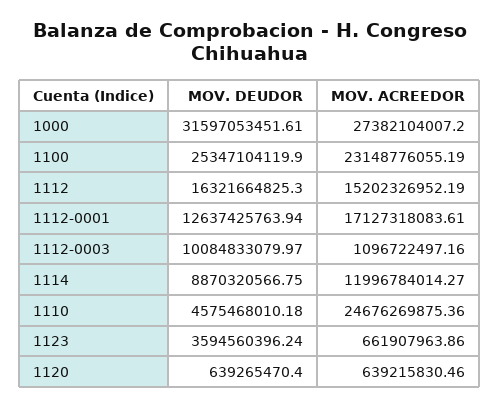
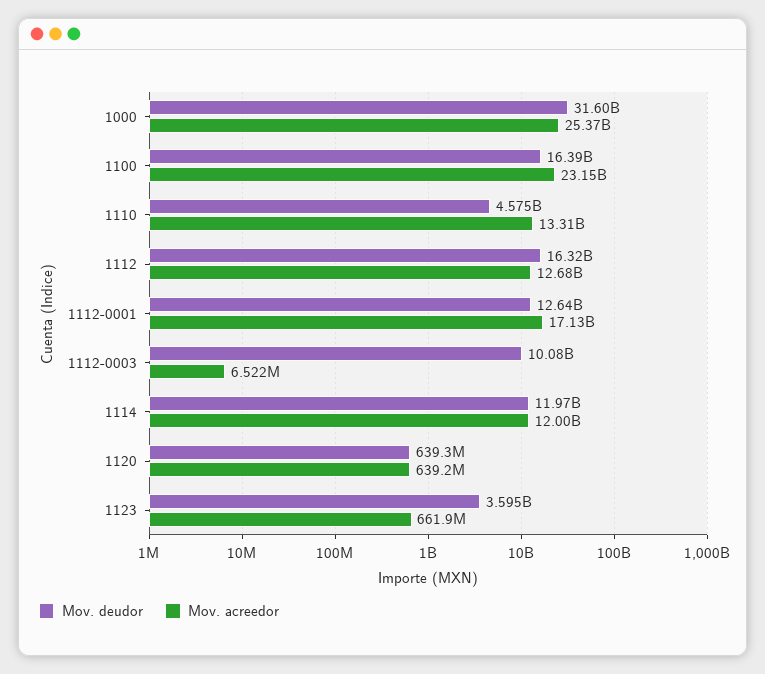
MOV. ACREEDOR, 1000: 27382104007.2 -> 25370000000
MOV. DEUDOR, 1100: 25347104119.9 -> 16390000000
MOV. ACREEDOR, 1112: 15202326952.19 -> 12680000000
MOV. ACREEDOR, 1112-0003: 1096722497.16 -> 6522000
MOV. DEUDOR, 1114: 8870320566.75 -> 11970000000
MOV. ACREEDOR, 1110: 24676269875.36 -> 13310000000

